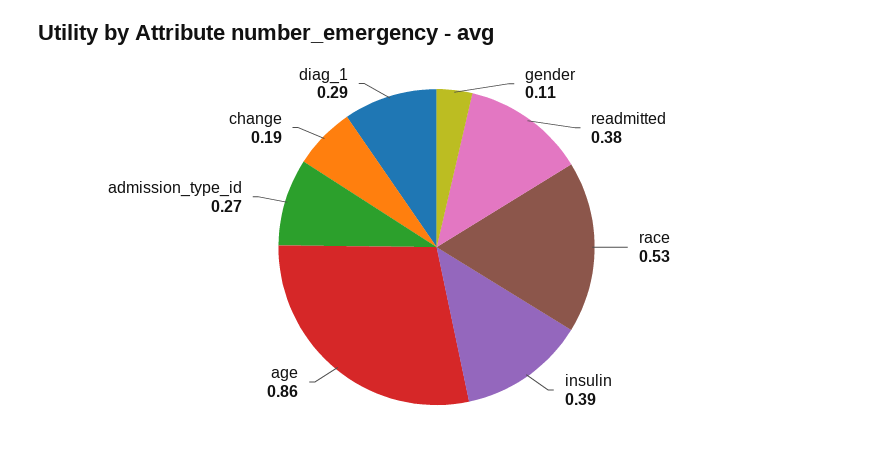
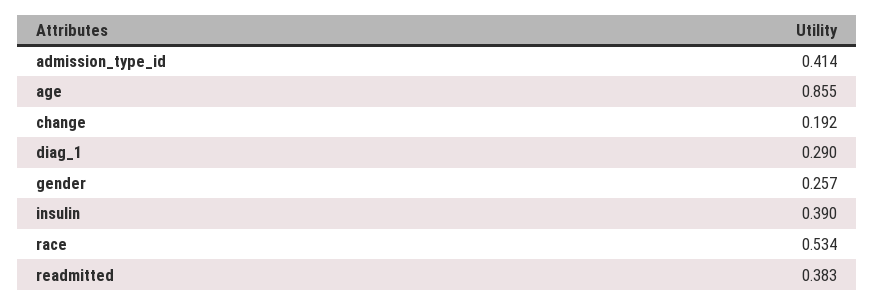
gender: 0.11 -> 0.257
admission_type_id: 0.27 -> 0.414

